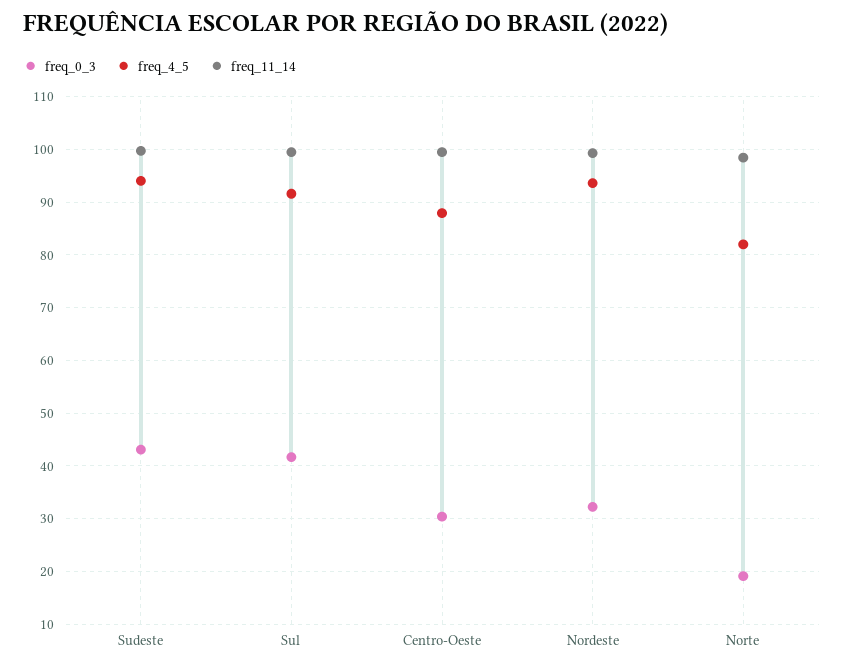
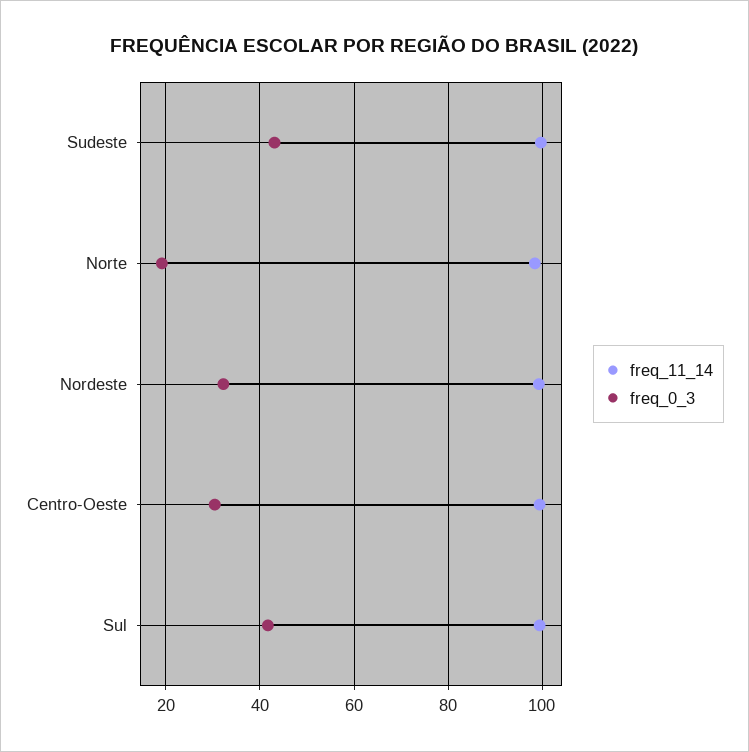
freq_4_5, Sudeste: 94 -> none
freq_4_5, Sul: 92 -> none
freq_4_5, Centro-Oeste: 88 -> none
freq_4_5, Nordeste: 94 -> none
freq_4_5, Norte: 82 -> none

